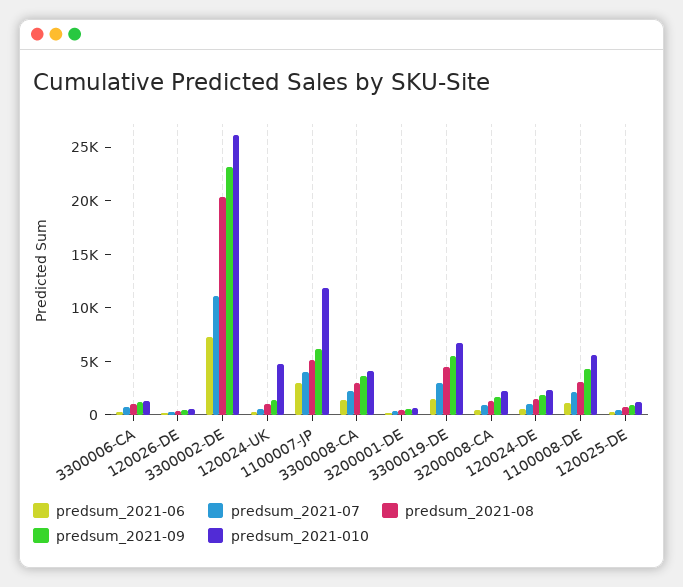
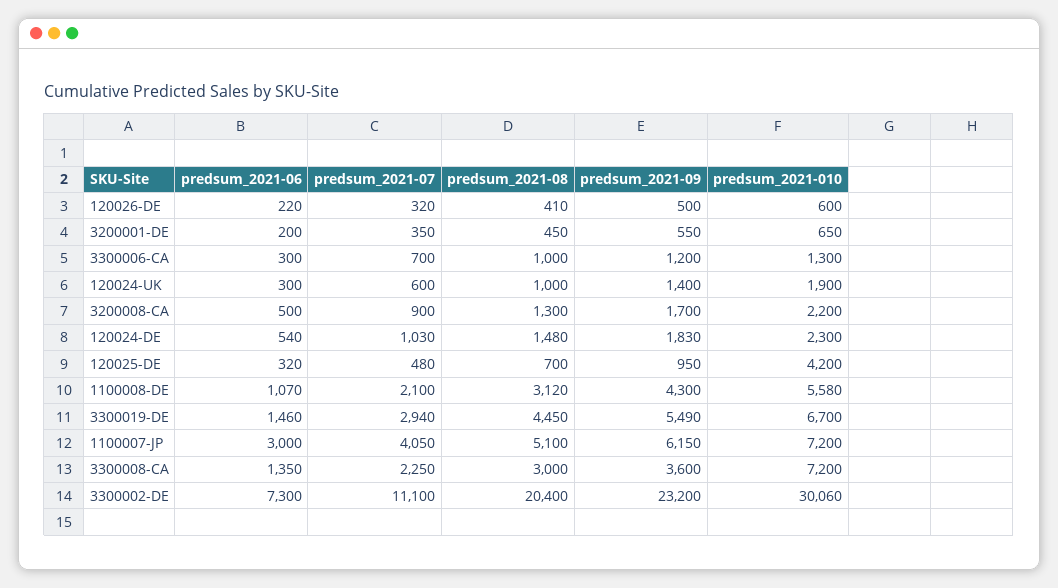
predsum_2021-010, 3300002-DE: 26000 -> 30060
predsum_2021-010, 120024-UK: 5000 -> 1900
predsum_2021-010, 1100007-JP: 12000 -> 7200
predsum_2021-010, 3300008-CA: 4000 -> 7200
predsum_2021-010, 120025-DE: 1000 -> 4200

